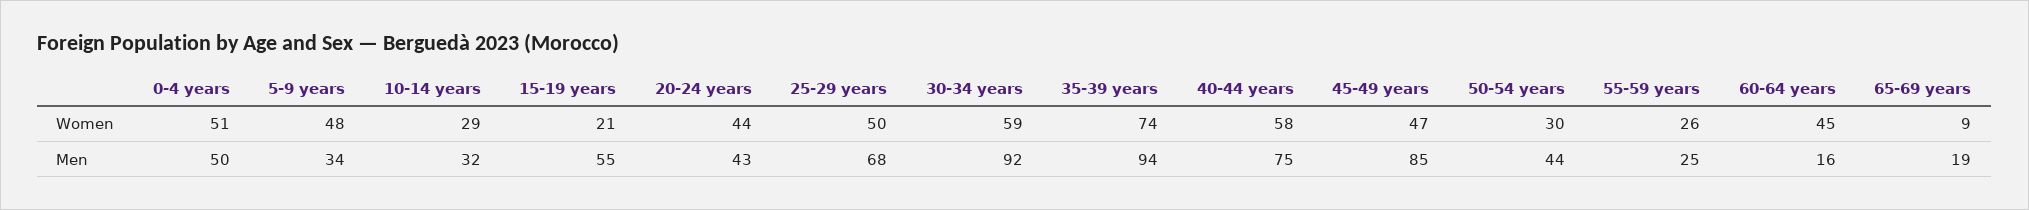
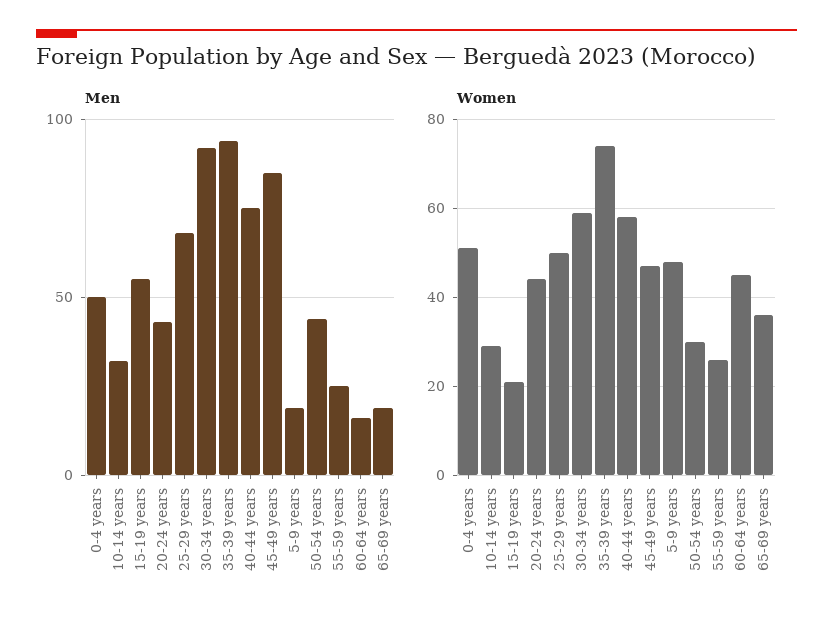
Women, 65-69 years: 9 -> 35
Men, 5-9 years: 34 -> 20

